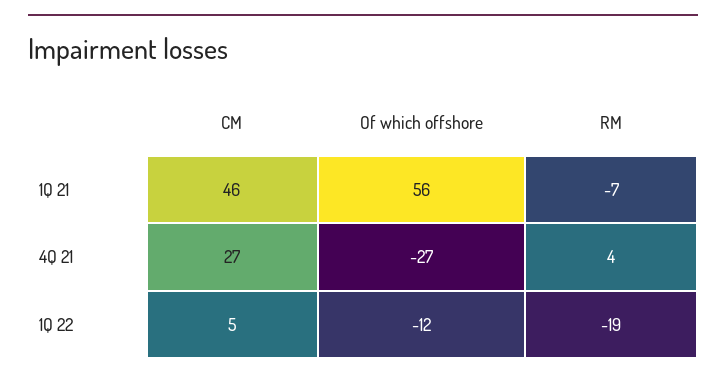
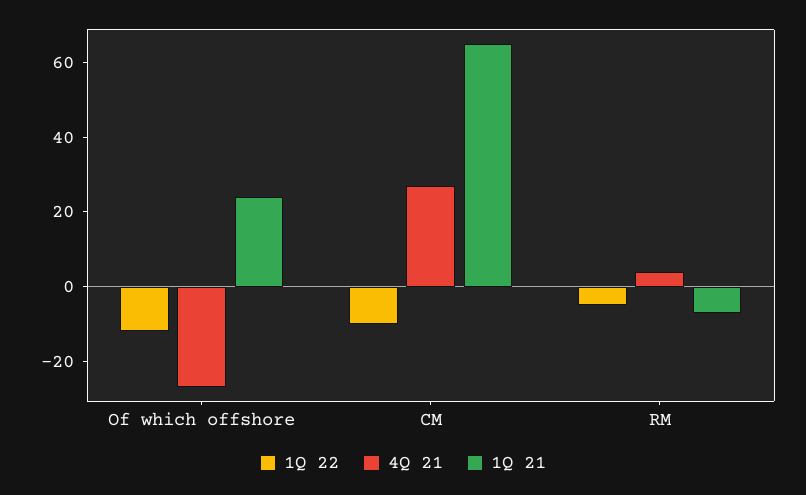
1Q 21, CM: 46 -> 65
1Q 21, Of which offshore: 56 -> 25
1Q 22, CM: 5 -> -10
1Q 22, RM: -19 -> -5

